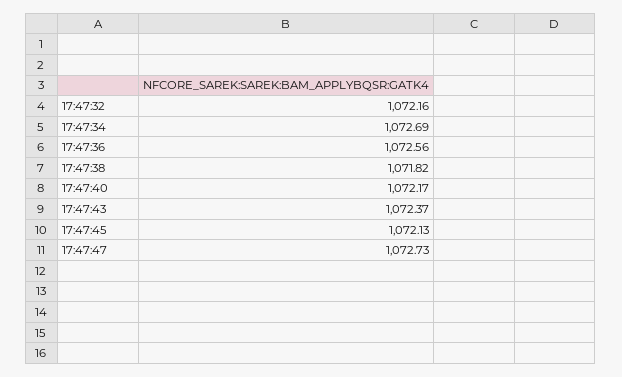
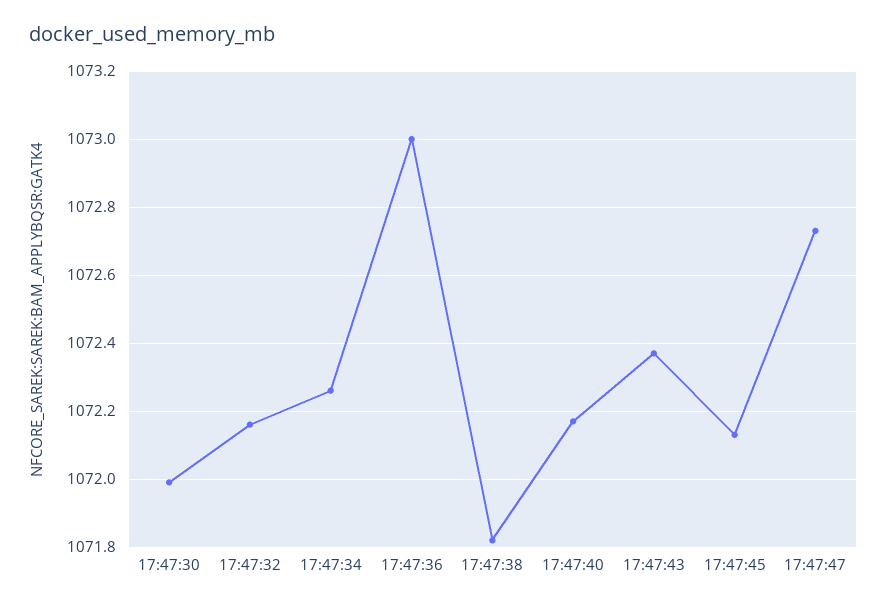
17:47:34: 1072.69 -> 1072.25
17:47:36: 1072.56 -> 1073
17:47:30: none -> 1072

